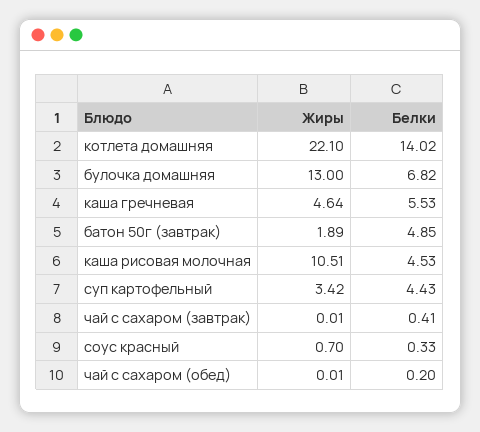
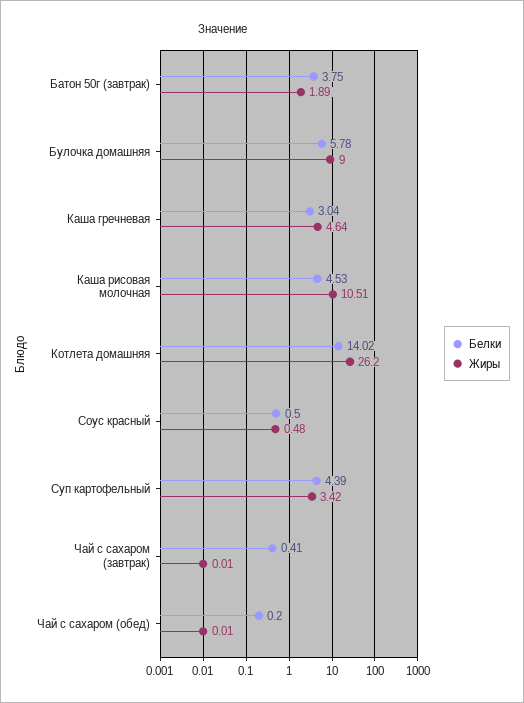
Жиры, котлета домашняя: 22.1 -> 26.2
Жиры, булочка домашняя: 13 -> 9
Белки, булочка домашняя: 6.82 -> 5.78
Белки, каша гречневая: 5.53 -> 3.04
Белки, батон 50г (завтрак): 4.85 -> 3.75
Белки, суп картофельный: 4.43 -> 4.39
Жиры, соус красный: 0.7 -> 0.48
Белки, соус красный: 0.33 -> 0.5

